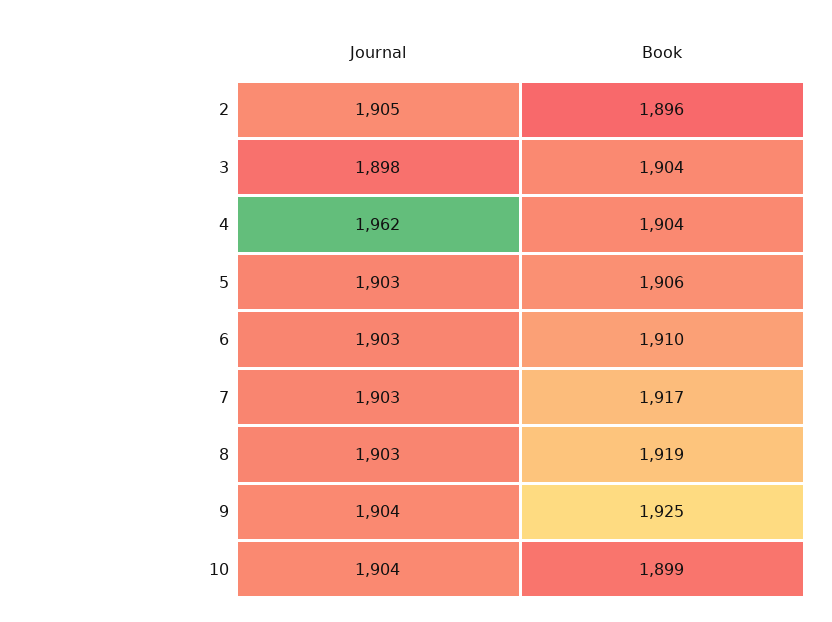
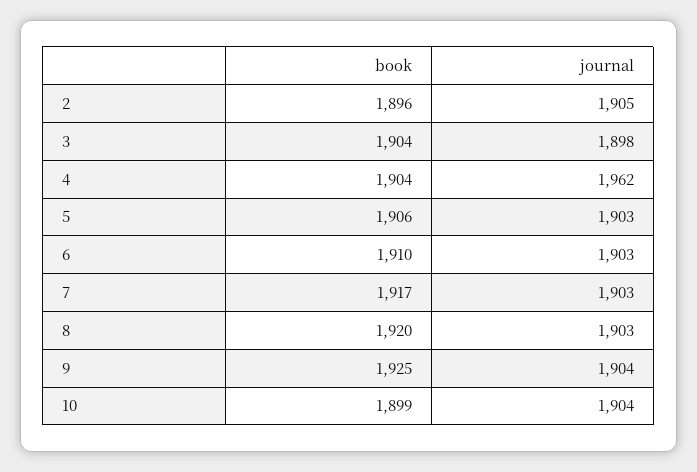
Book, 8: 1919 -> 1920

